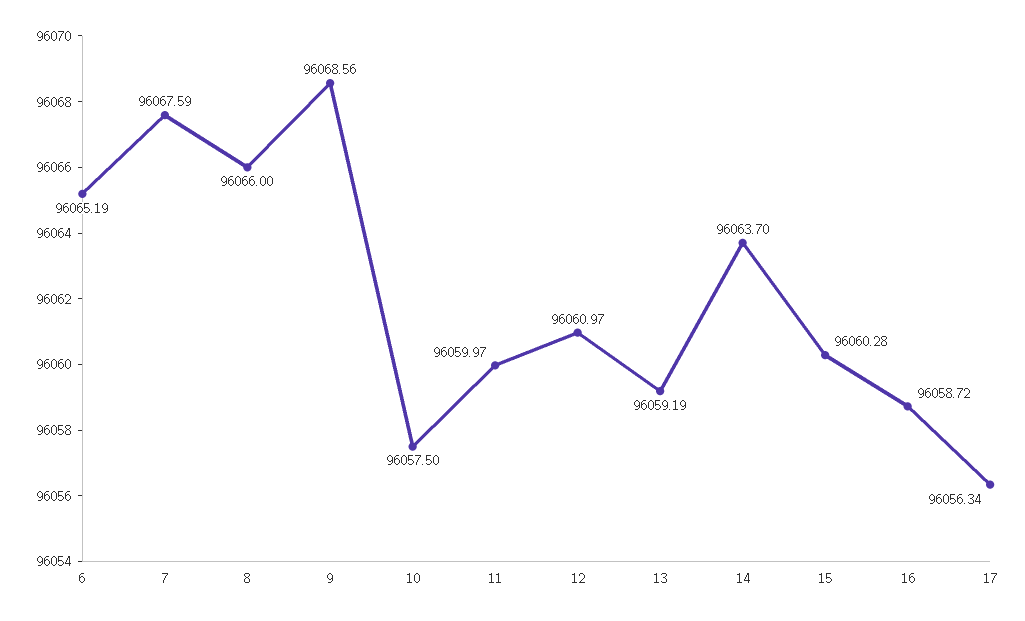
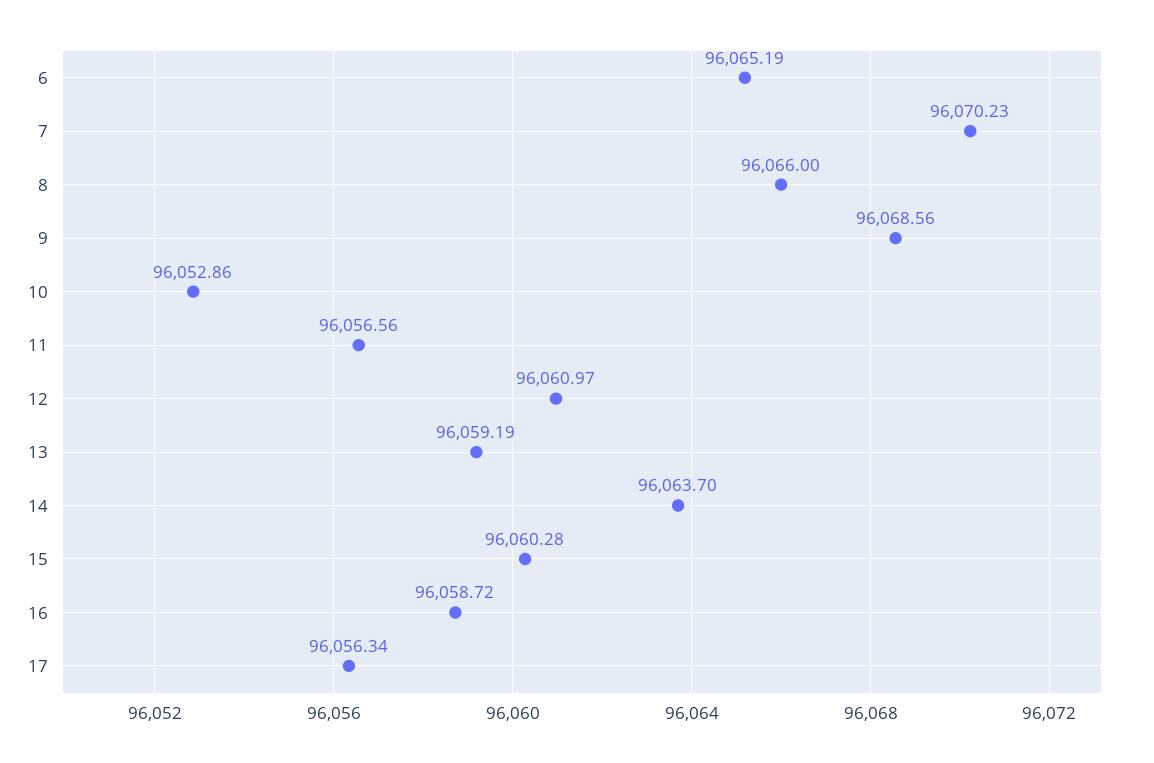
7: 96067.59 -> 96070.23
10: 96057.5 -> 96052.86
11: 96059.97 -> 96056.56

